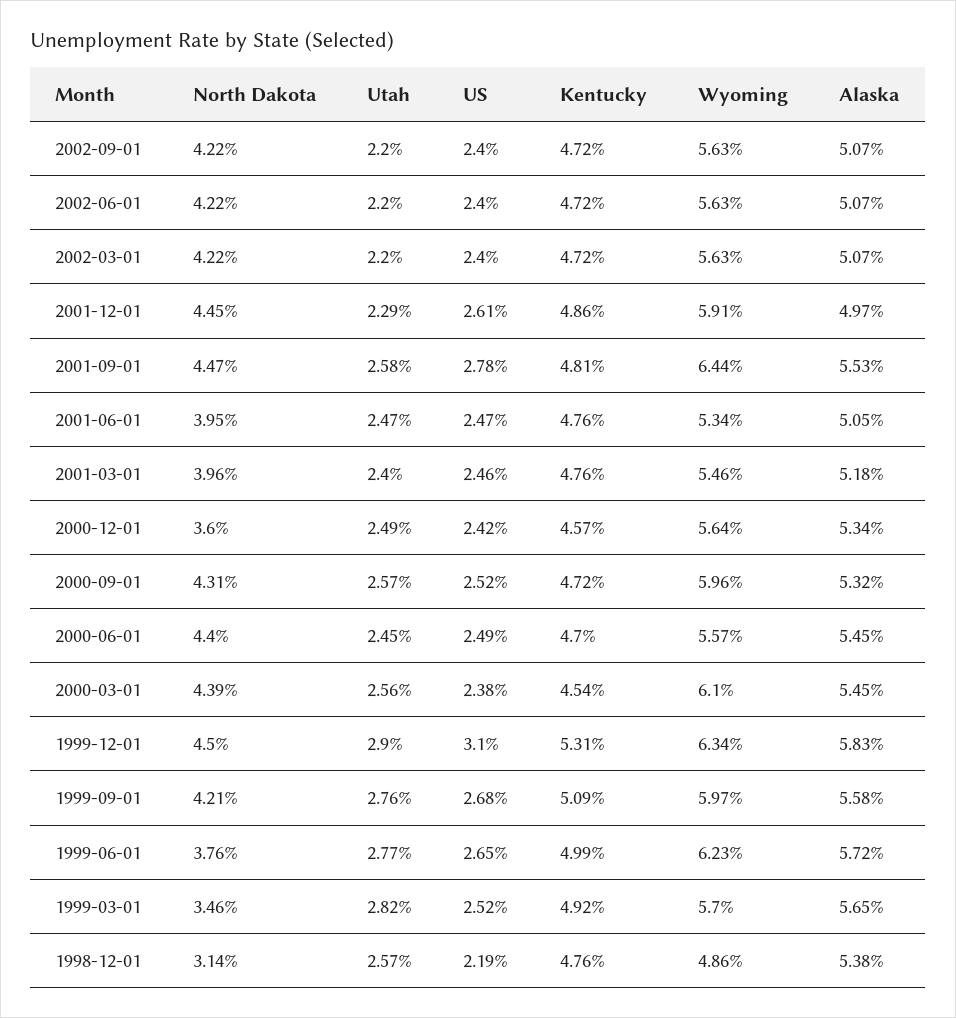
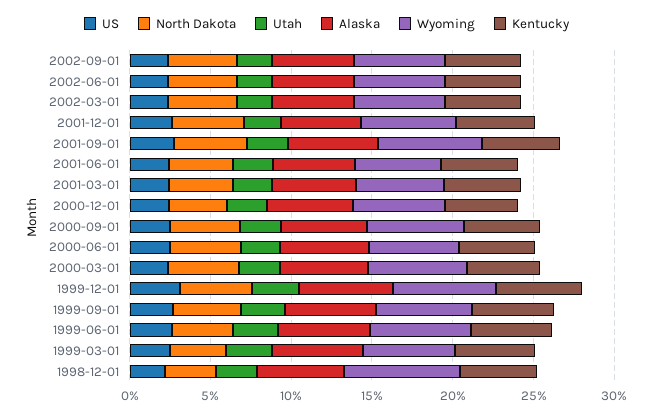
Wyoming, 1998-12-01: 4.86 -> 7

